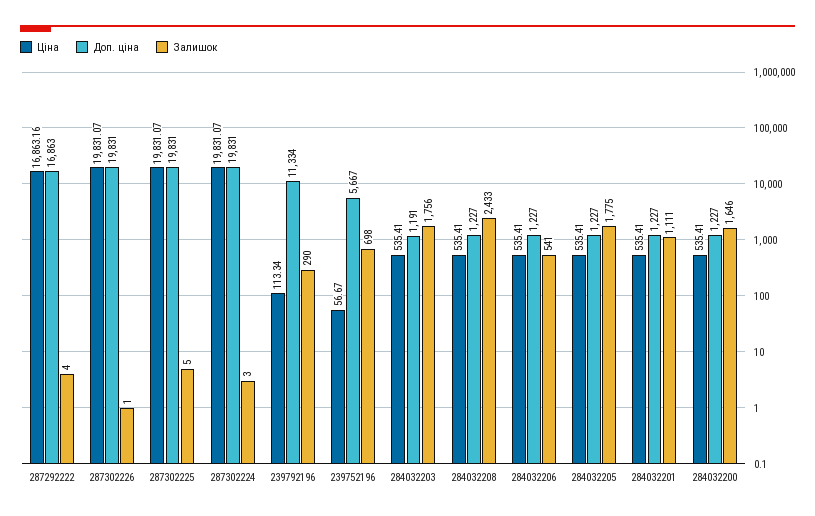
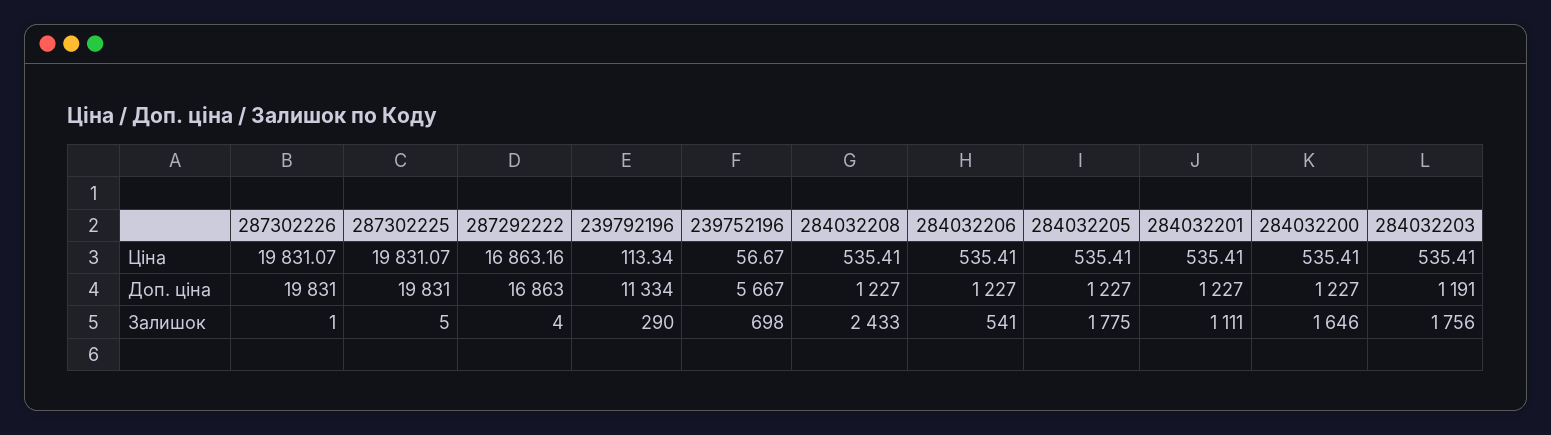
Ціна, 287302224: 19831.07 -> none
Доп. ціна, 287302224: 19831 -> none
Залишок, 287302224: 3 -> none

